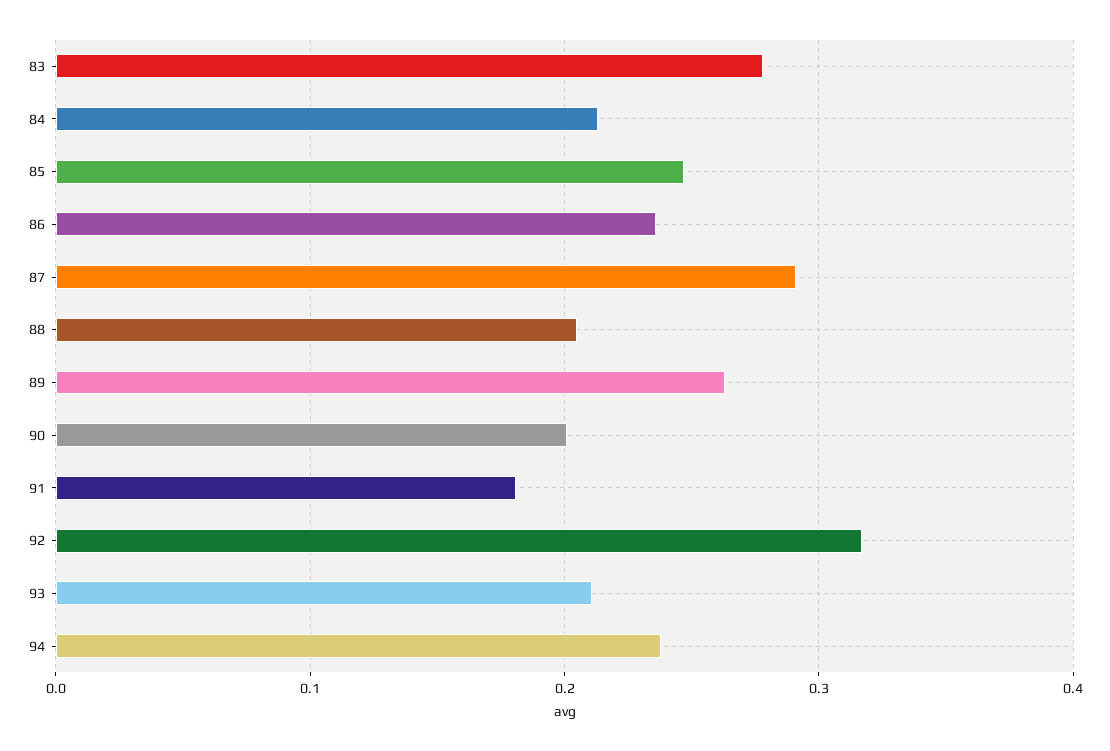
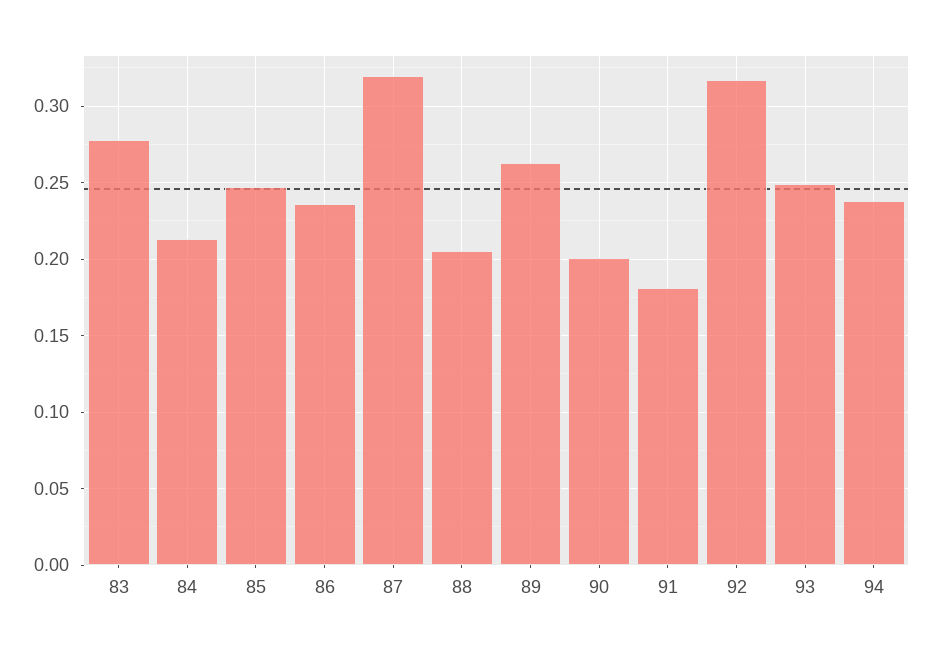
87: 0.29 -> 0.32
93: 0.21 -> 0.25

